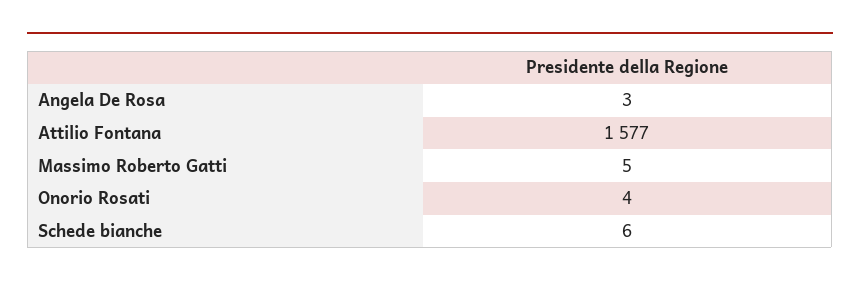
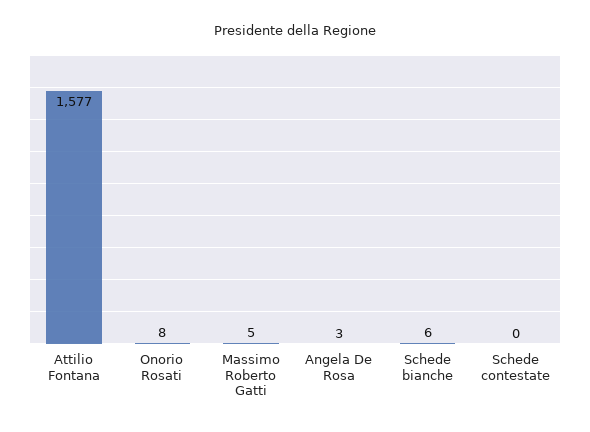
Onorio Rosati: 4 -> 8
Schede contestate: none -> 0

